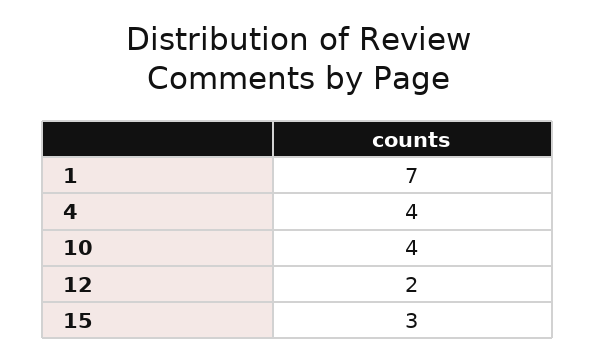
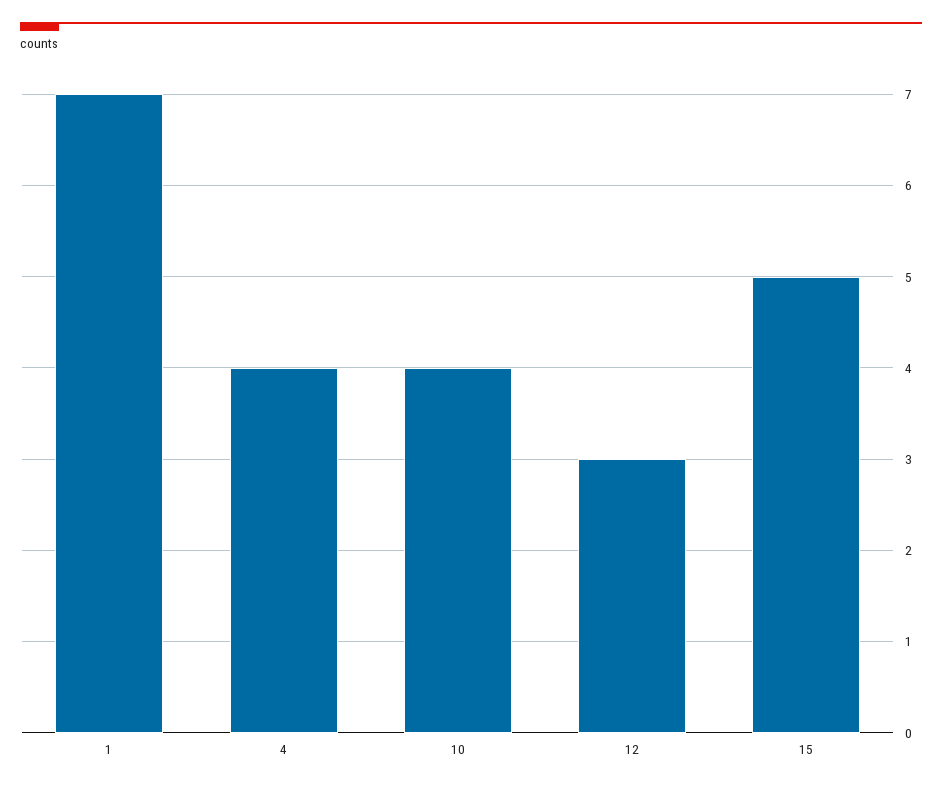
12: 2 -> 3
15: 3 -> 5

